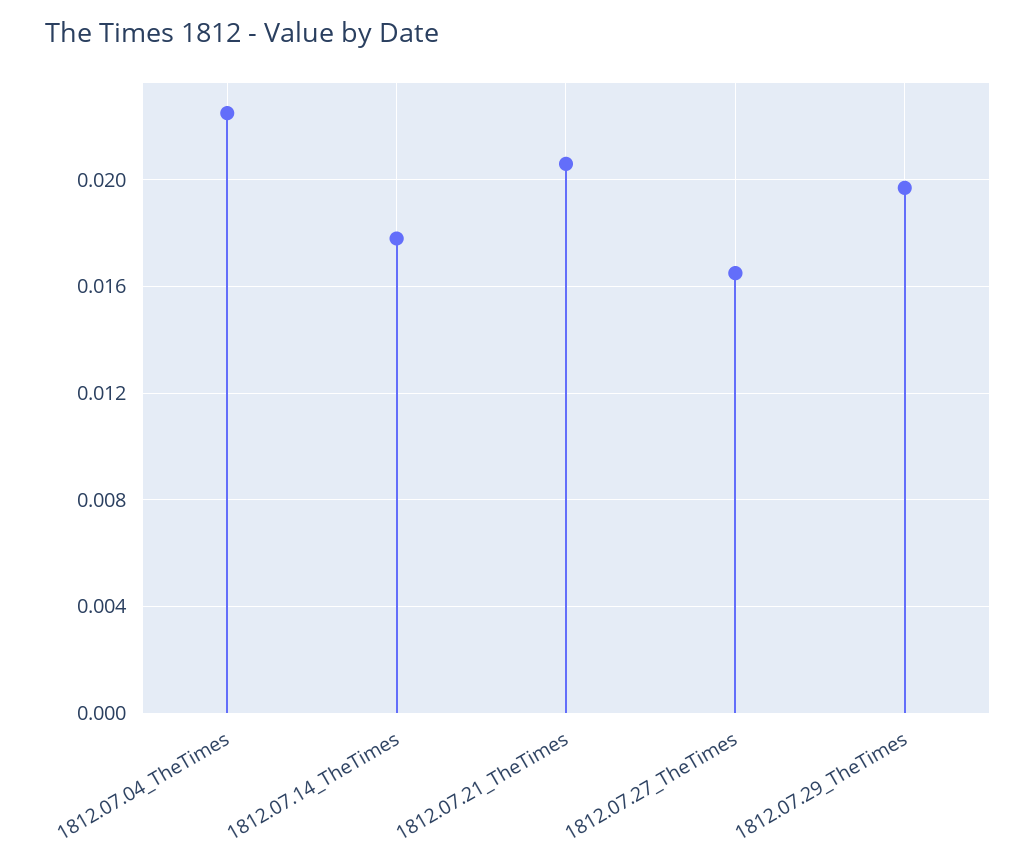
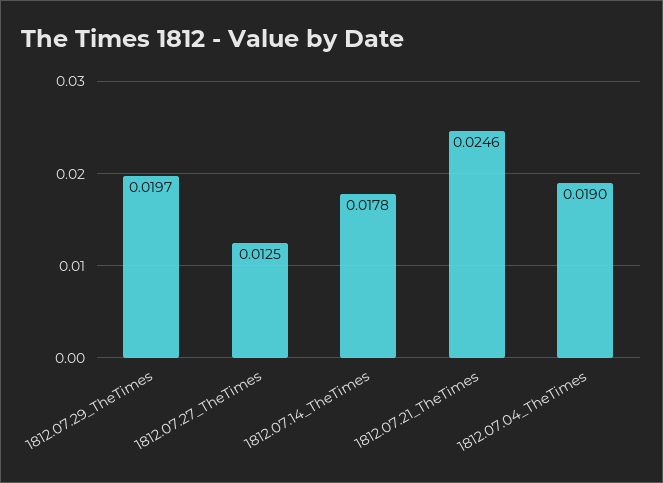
1812.07.04_TheTimes: 0.0225 -> 0.019
1812.07.21_TheTimes: 0.0205 -> 0.0246
1812.07.27_TheTimes: 0.0165 -> 0.0125

